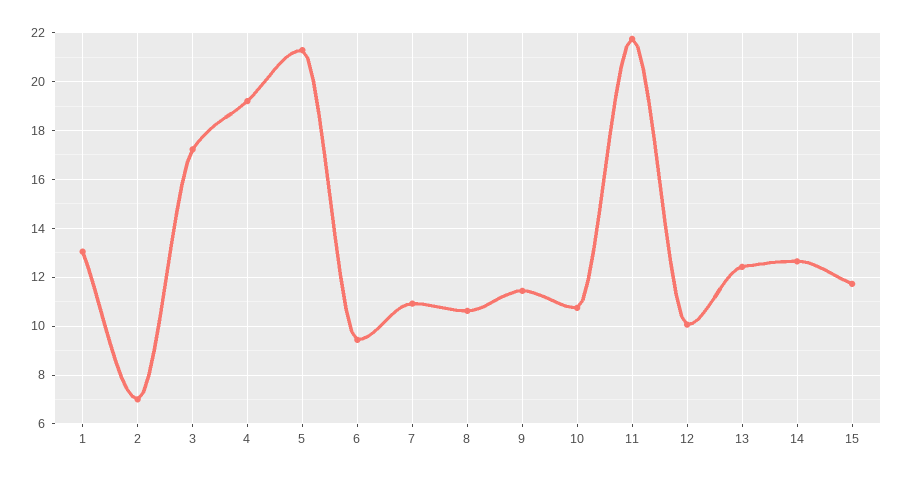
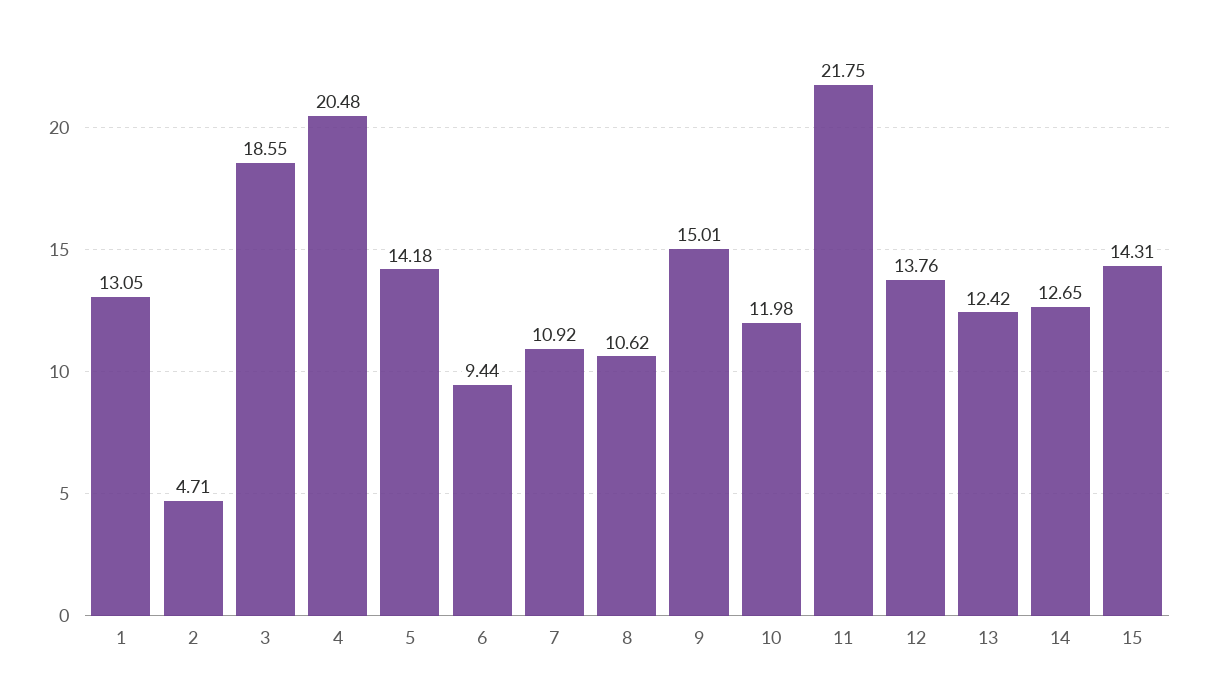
2: 7 -> 4.71
3: 17.25 -> 18.55
4: 19.25 -> 20.48
5: 21.25 -> 14.18
9: 11.5 -> 15.01
10: 10.75 -> 11.98
12: 10 -> 13.76
15: 11.75 -> 14.31

